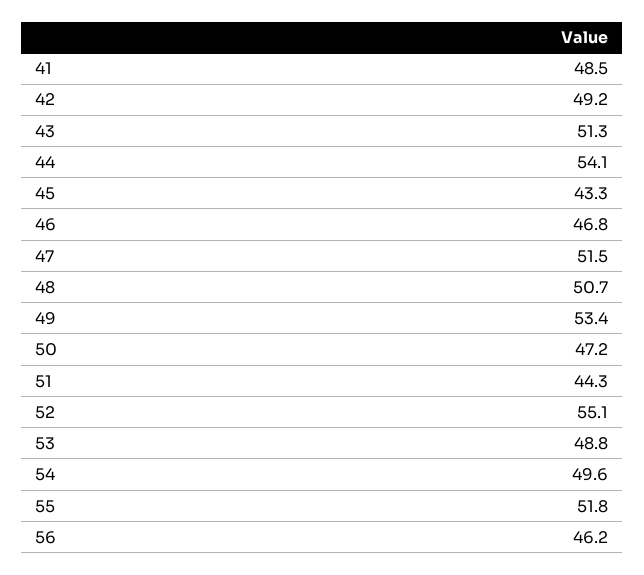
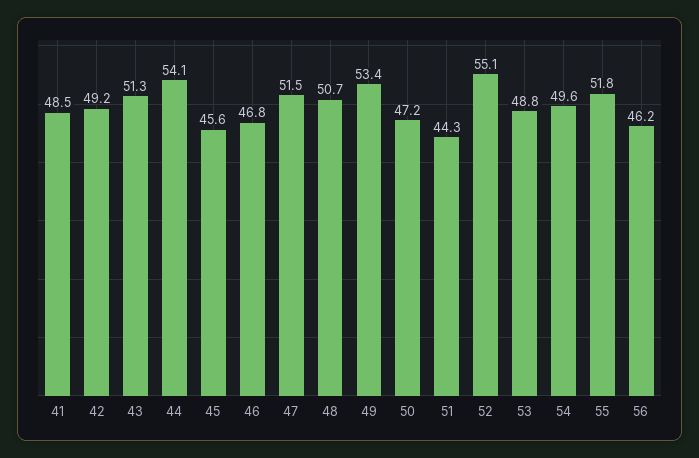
45: 43.3 -> 45.6

